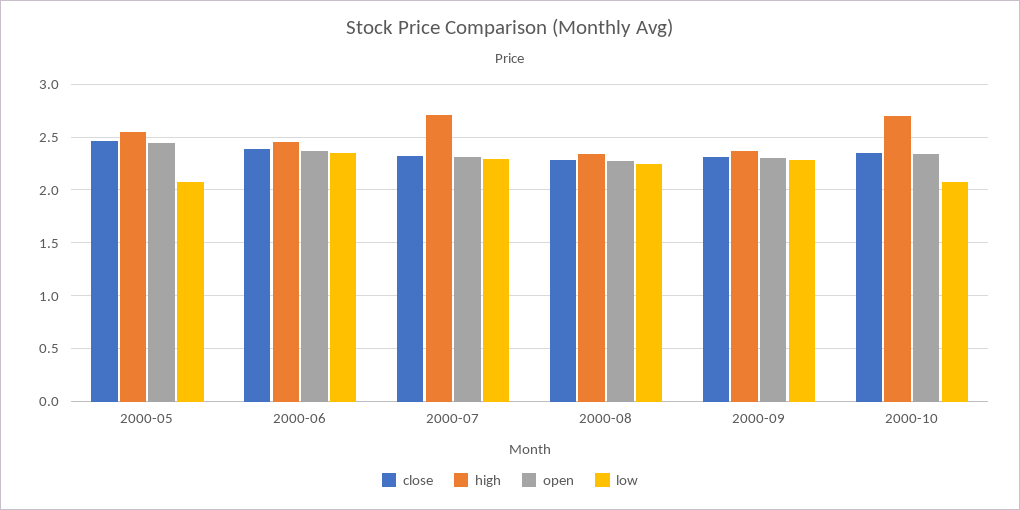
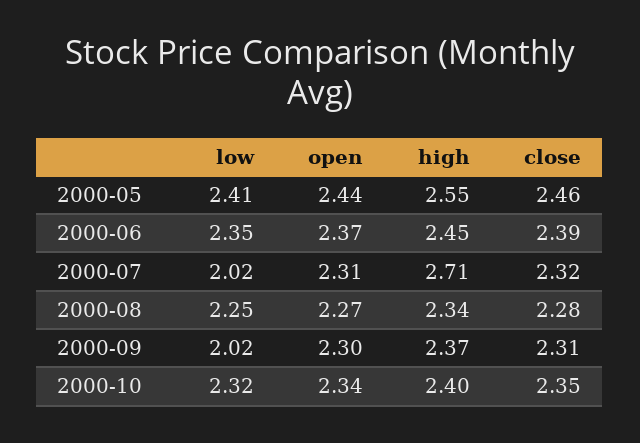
low, 2000-05: 2.1 -> 2.41
low, 2000-07: 2.3 -> 2.02
low, 2000-09: 2.3 -> 2.02
high, 2000-10: 2.7 -> 2.4
low, 2000-10: 2.1 -> 2.32

